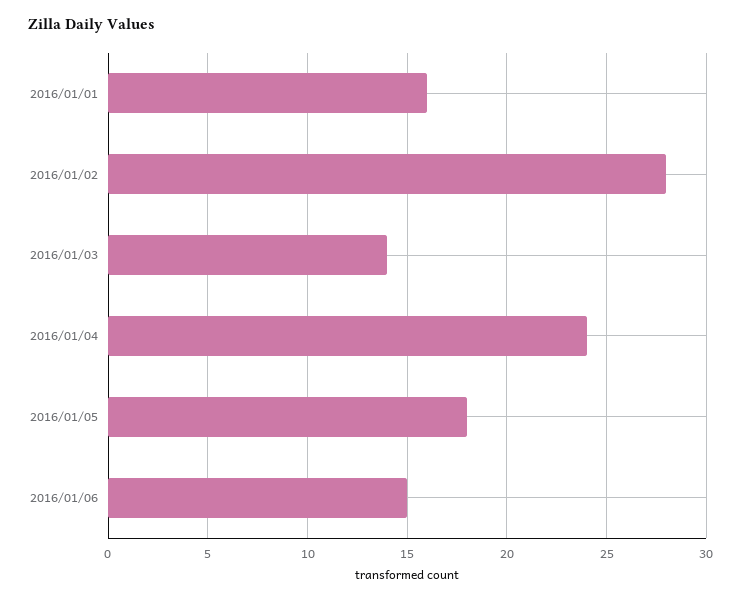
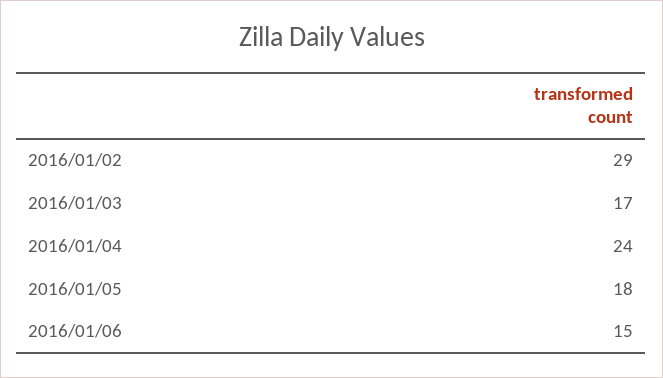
2016/01/01: 16 -> none
2016/01/02: 28 -> 29
2016/01/03: 14 -> 17

